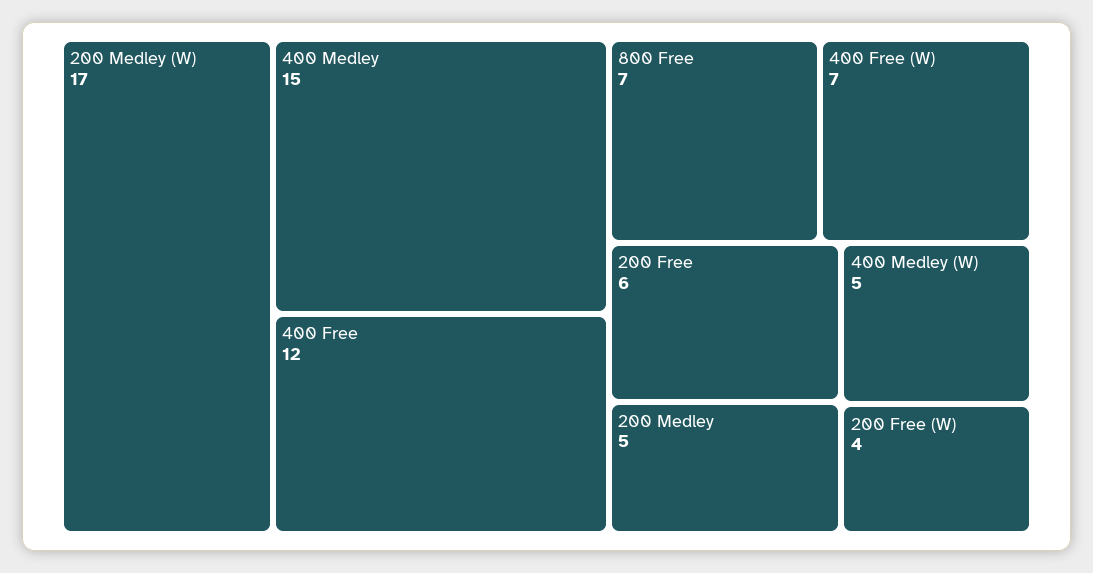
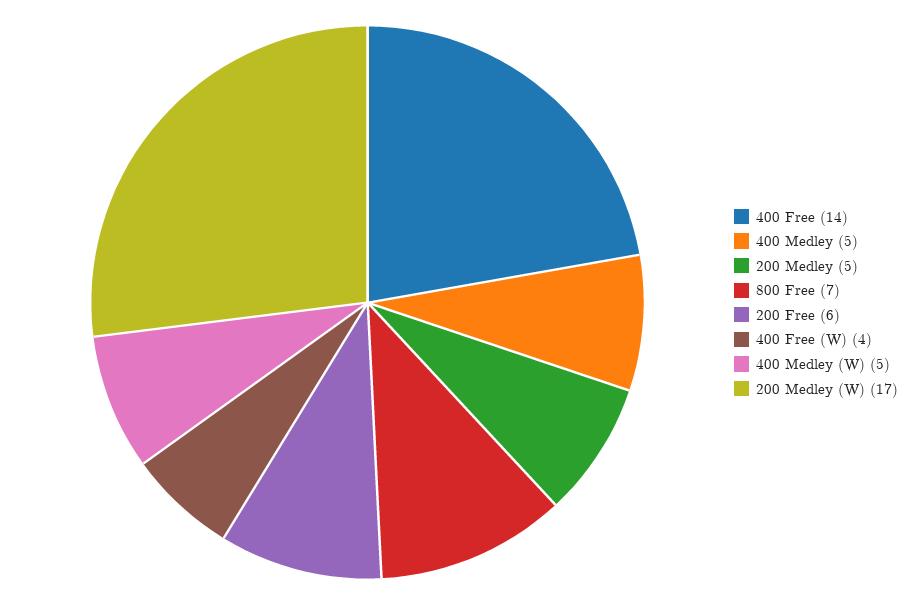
400 Medley: 15 -> 5
400 Free: 12 -> 14
400 Free (W): 7 -> 4
200 Free (W): 4 -> none

